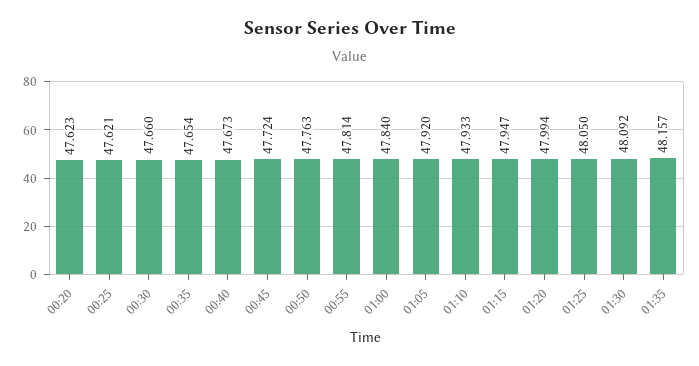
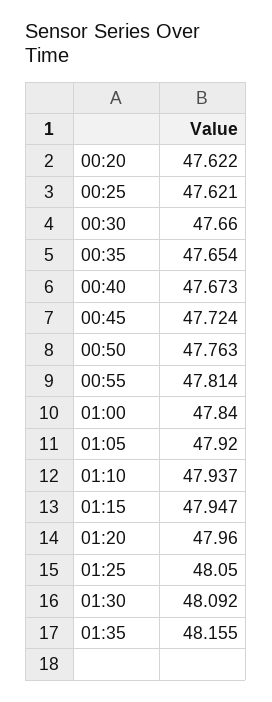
00:20: 47.623 -> 47.622
01:10: 47.933 -> 47.937
01:20: 47.994 -> 47.96
01:35: 48.157 -> 48.155

